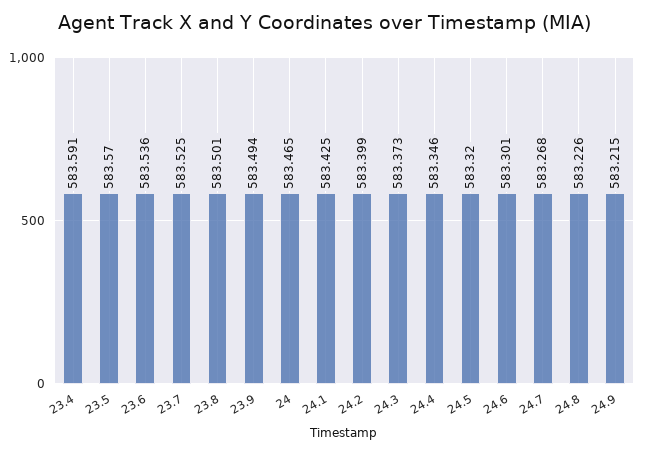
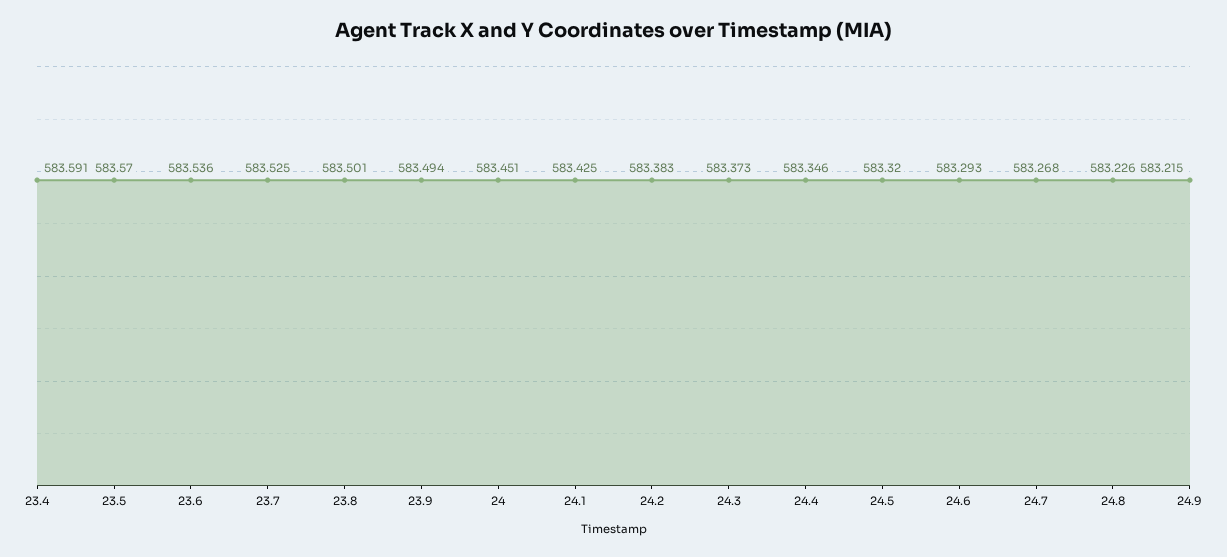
24: 583.465 -> 583.451
24.2: 583.399 -> 583.383
24.6: 583.301 -> 583.293

